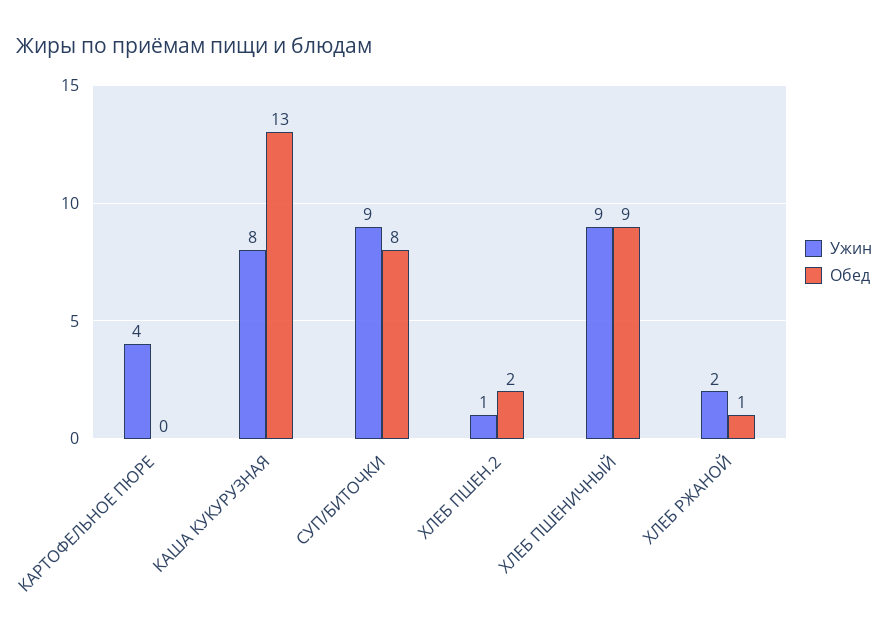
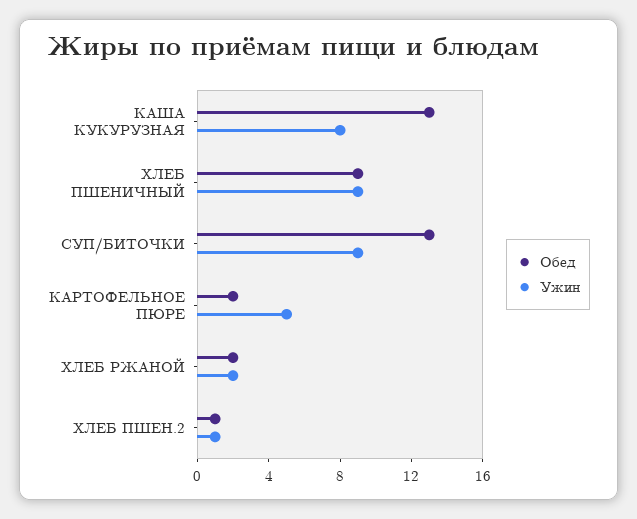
Ужин, КАРТОФЕЛЬНОЕ ПЮРЕ: 4 -> 5
Обед, КАРТОФЕЛЬНОЕ ПЮРЕ: 0 -> 2
Обед, СУП/БИТОЧКИ: 8 -> 13
Обед, ХЛЕБ ПШЕН.2: 2 -> 1
Обед, ХЛЕБ РЖАНОЙ: 1 -> 2

